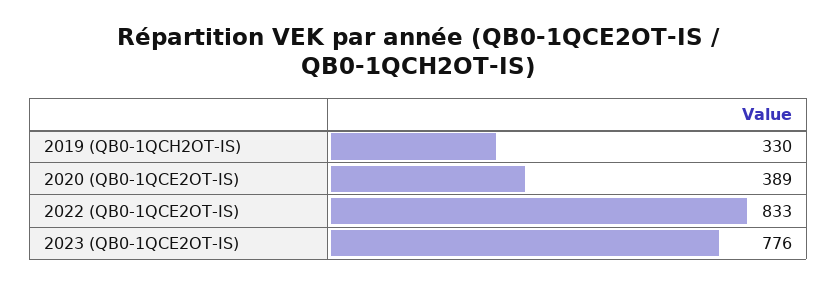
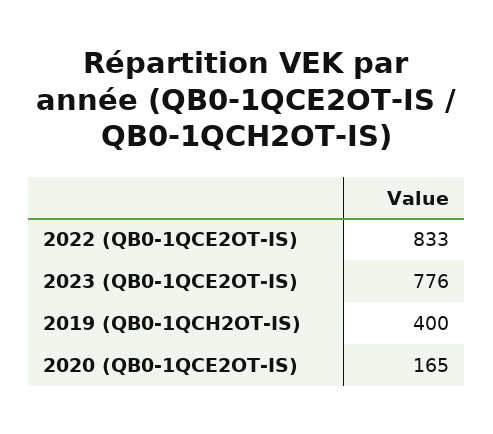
2019 (QB0-1QCH2OT-IS): 330 -> 400
2020 (QB0-1QCE2OT-IS): 389 -> 165

